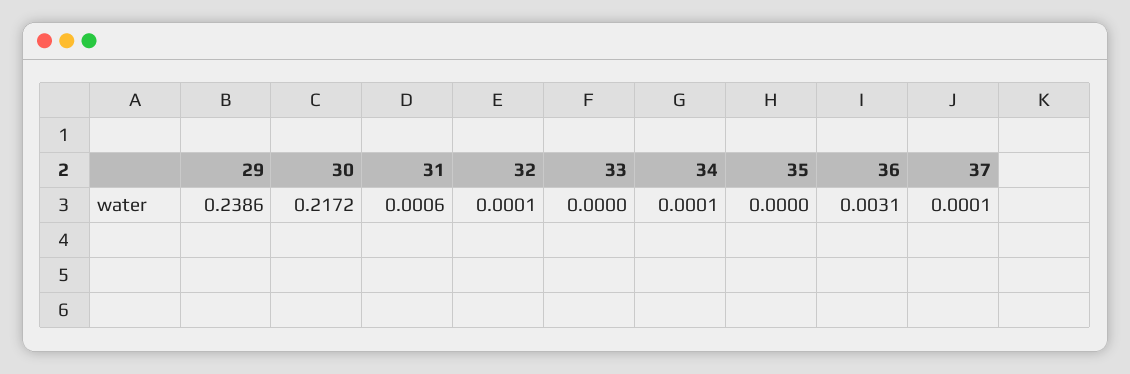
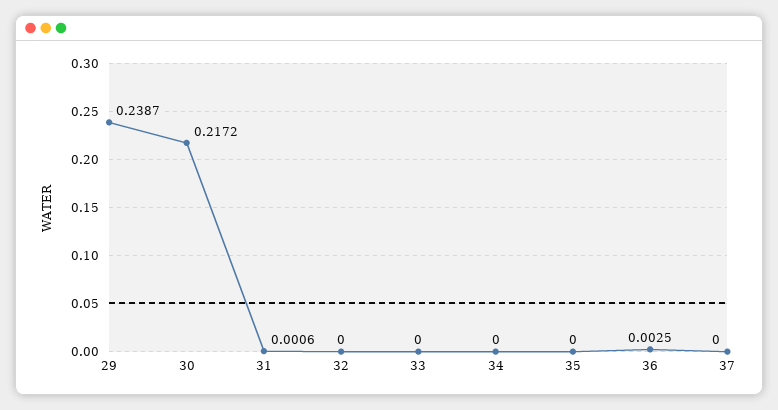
29: 0.2386 -> 0.2387
32: 0.0001 -> 0
34: 0.0001 -> 0
36: 0.0031 -> 0.0025
37: 0.0001 -> 0

